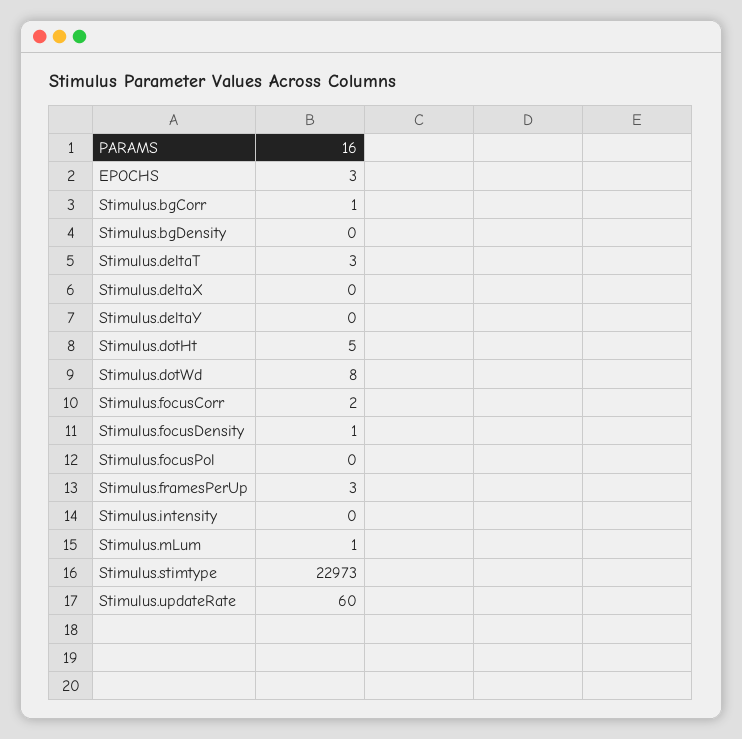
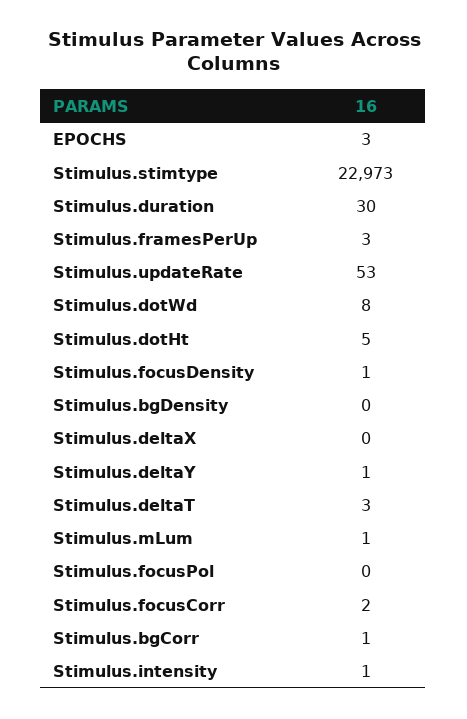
Stimulus.deltaY: 0 -> 1
Stimulus.intensity: 0 -> 1
Stimulus.updateRate: 60 -> 53
Stimulus.duration: none -> 30

